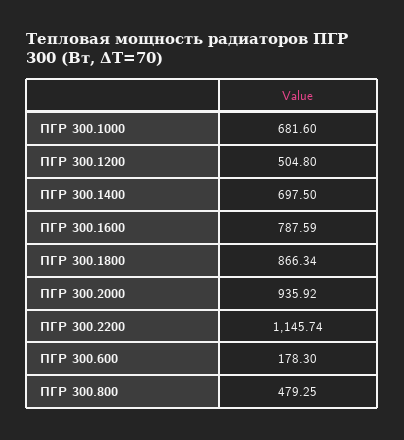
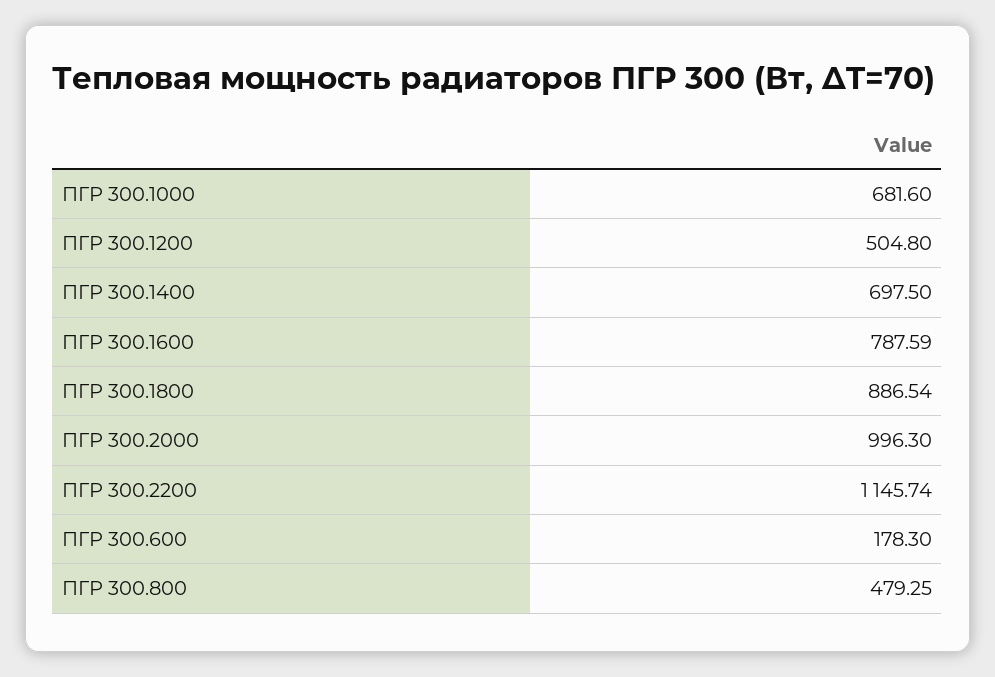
ПГР 300.1800: 866.34 -> 886.54
ПГР 300.2000: 935.92 -> 996.3

